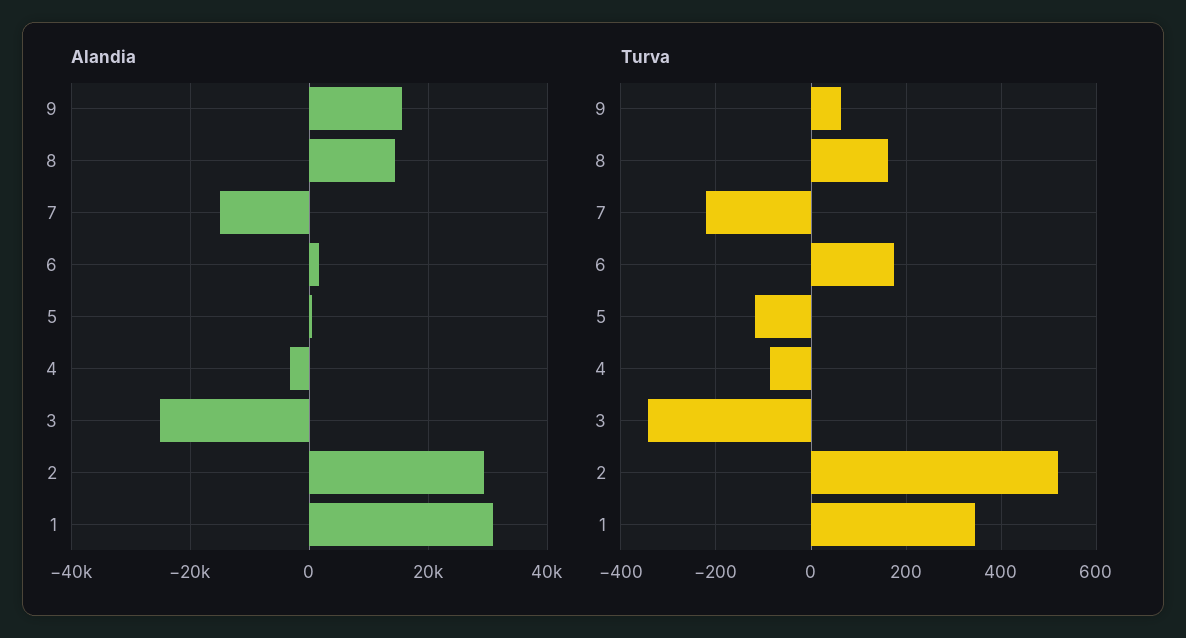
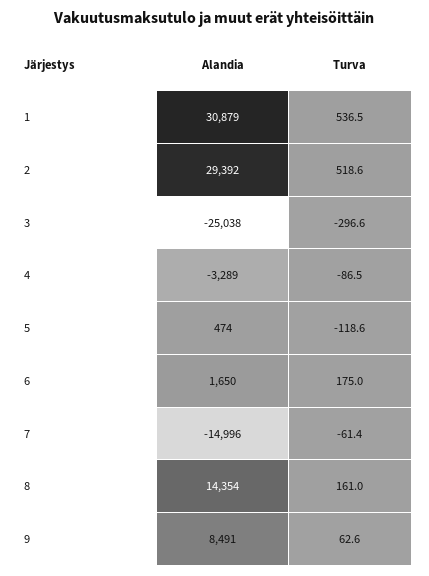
Alandia, 9: 16000 -> 8491
Turva, 7: -220 -> -61.4
Turva, 3: -340 -> -296.6
Turva, 1: 340 -> 536.5

